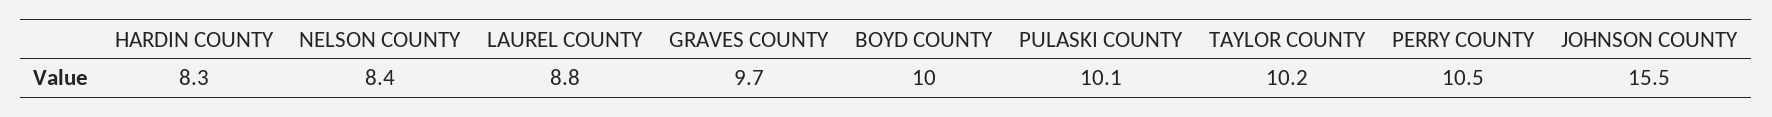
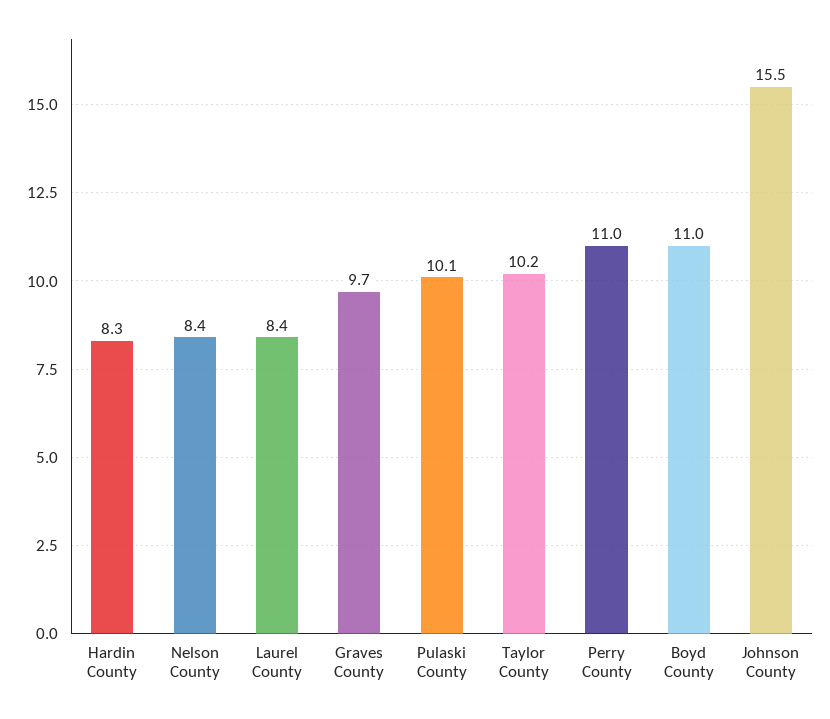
LAUREL COUNTY: 8.8 -> 8.4
BOYD COUNTY: 10 -> 11
PERRY COUNTY: 10.5 -> 11

